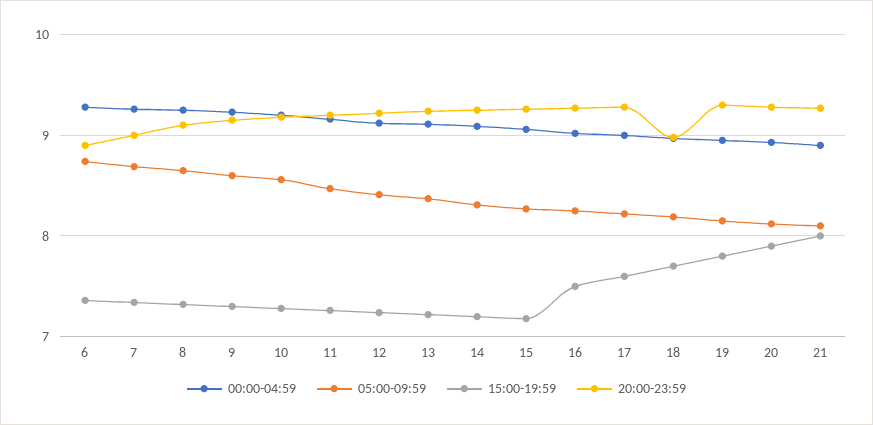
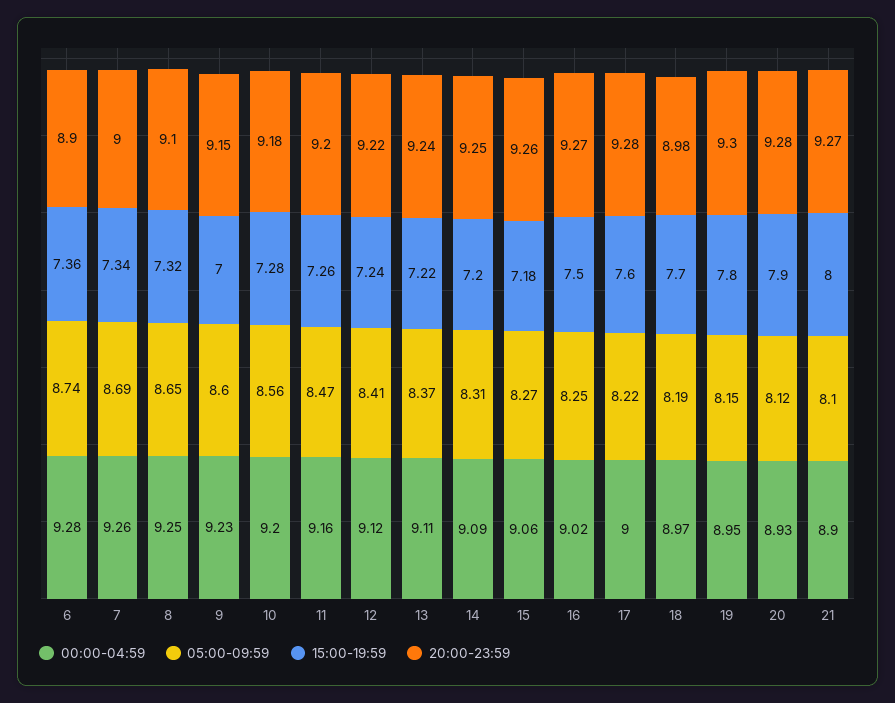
15:00-19:59, 9: 7.3 -> 7

